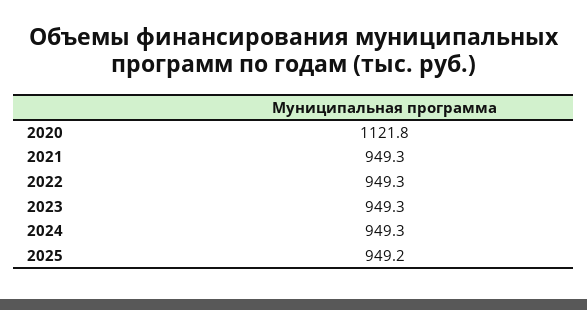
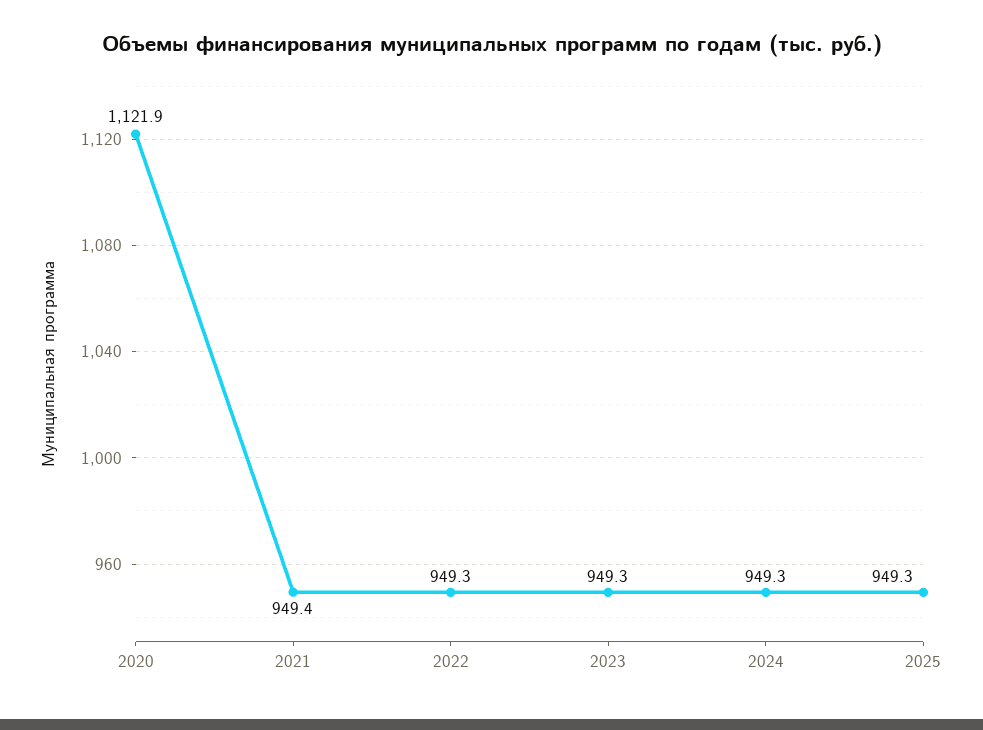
2020: 1121.8 -> 1121.9
2021: 949.3 -> 949.4
2025: 949.2 -> 949.3

